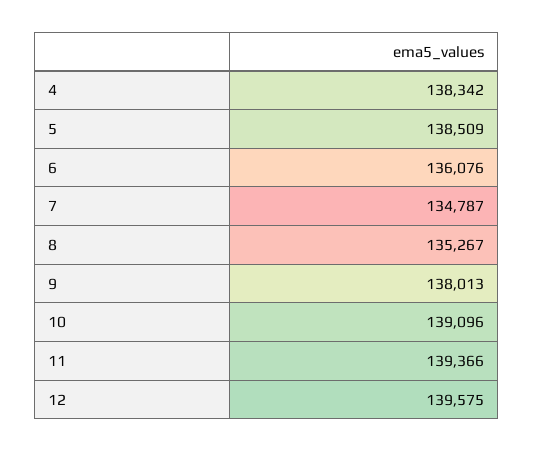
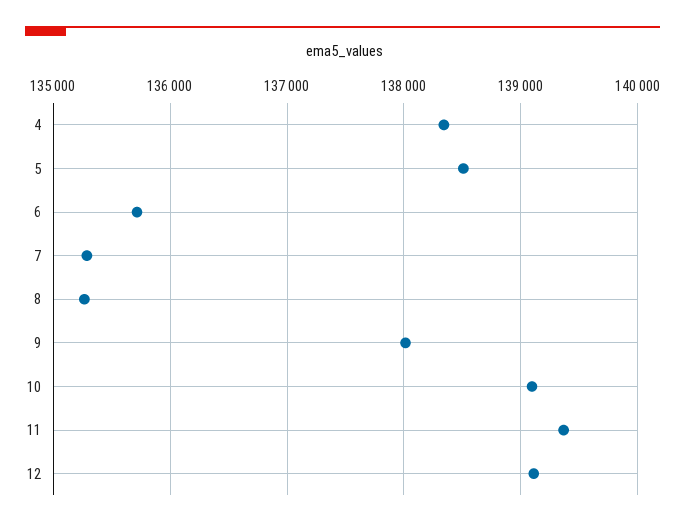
6: 136076 -> 135700
7: 134787 -> 135300
12: 139575 -> 139100

